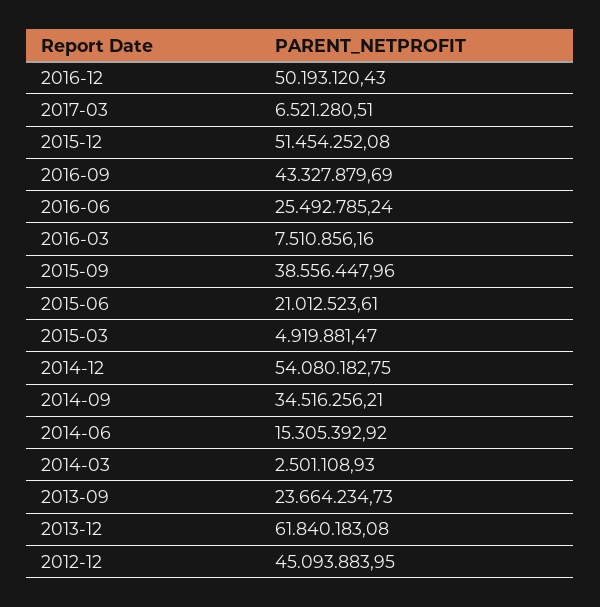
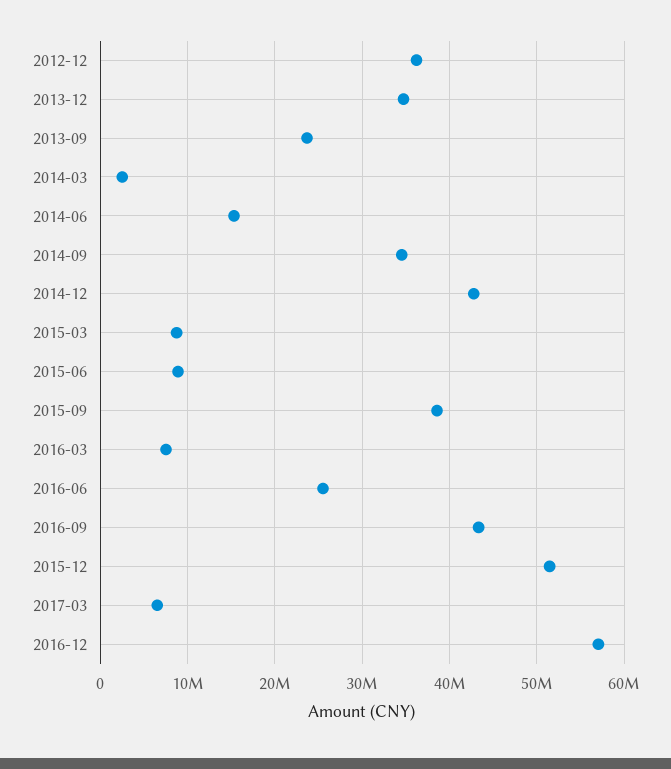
2016-12: 50193120.43 -> 57000000
2015-06: 21012523.61 -> 9000000
2015-03: 4919881.47 -> 9000000
2014-12: 54080182.75 -> 43000000
2013-12: 61840183.08 -> 35000000
2012-12: 45093883.95 -> 36000000

